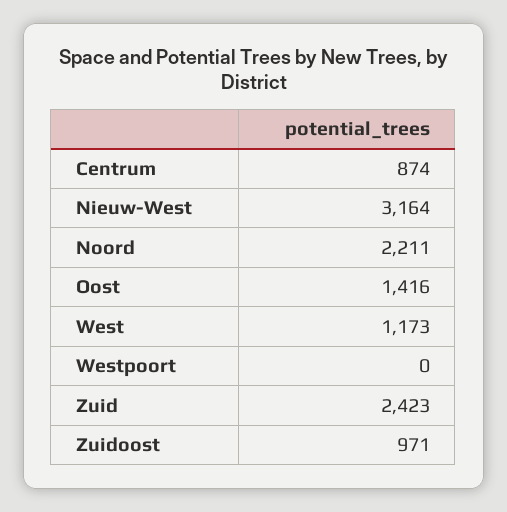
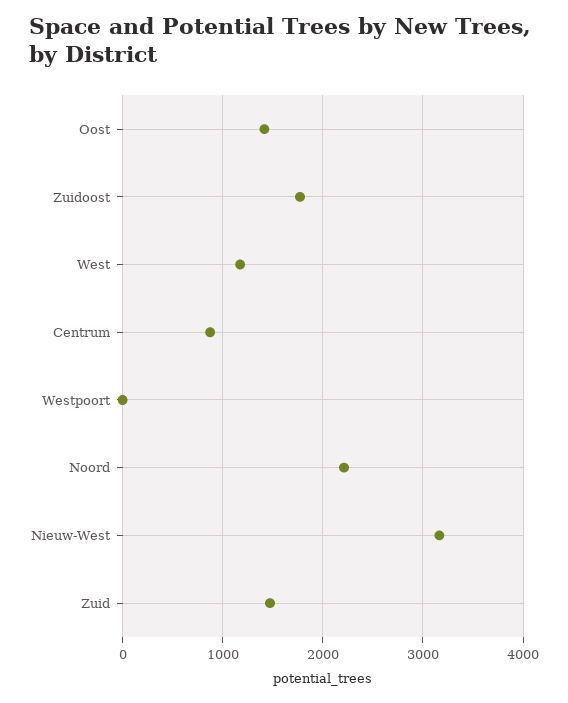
Zuid: 2423 -> 1500
Zuidoost: 971 -> 1800

